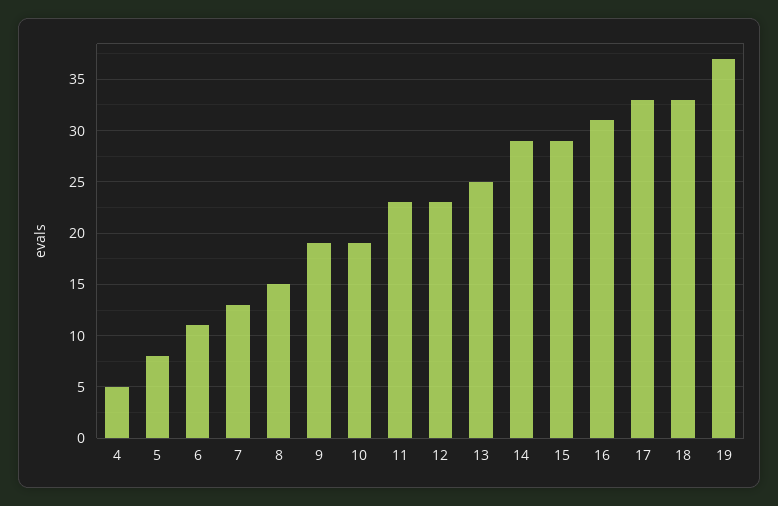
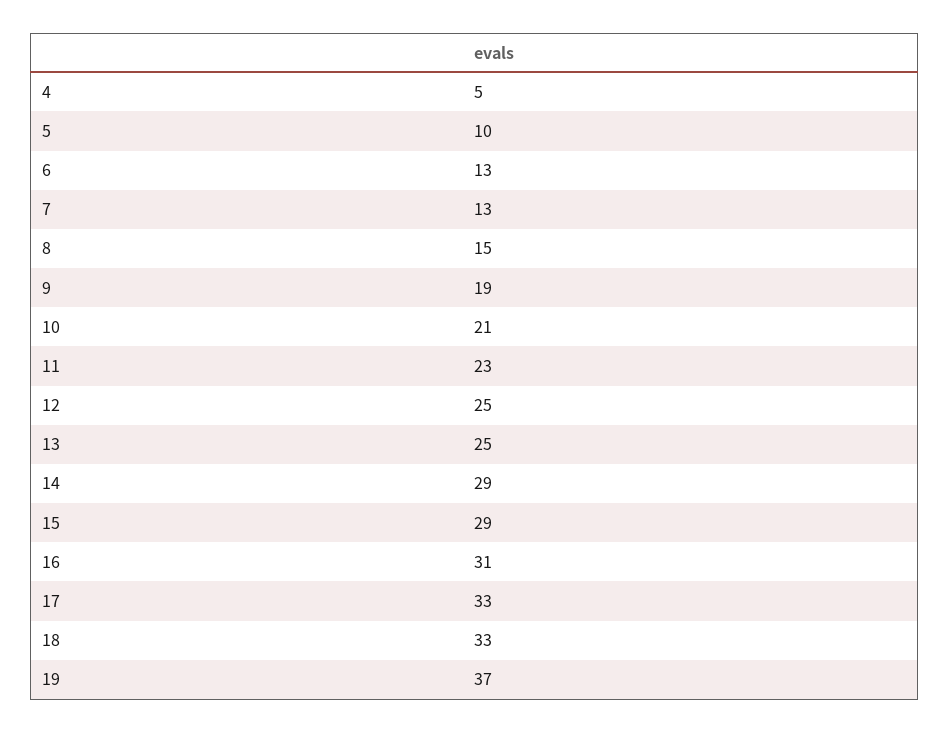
5: 8 -> 10
6: 11 -> 13
10: 19 -> 21
12: 23 -> 25

